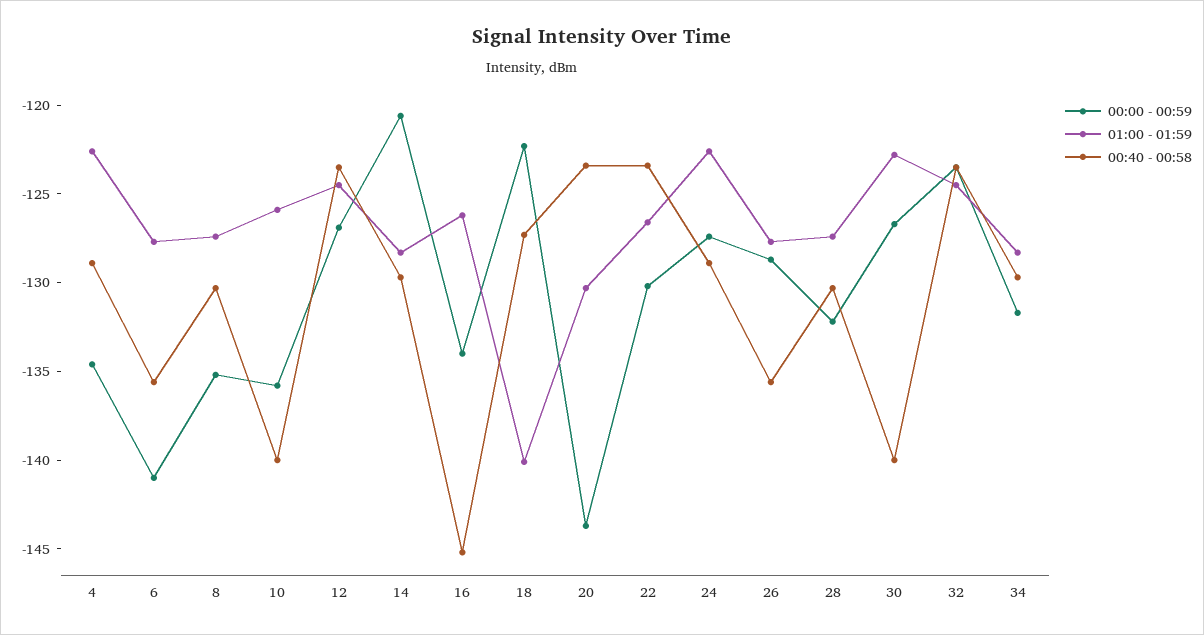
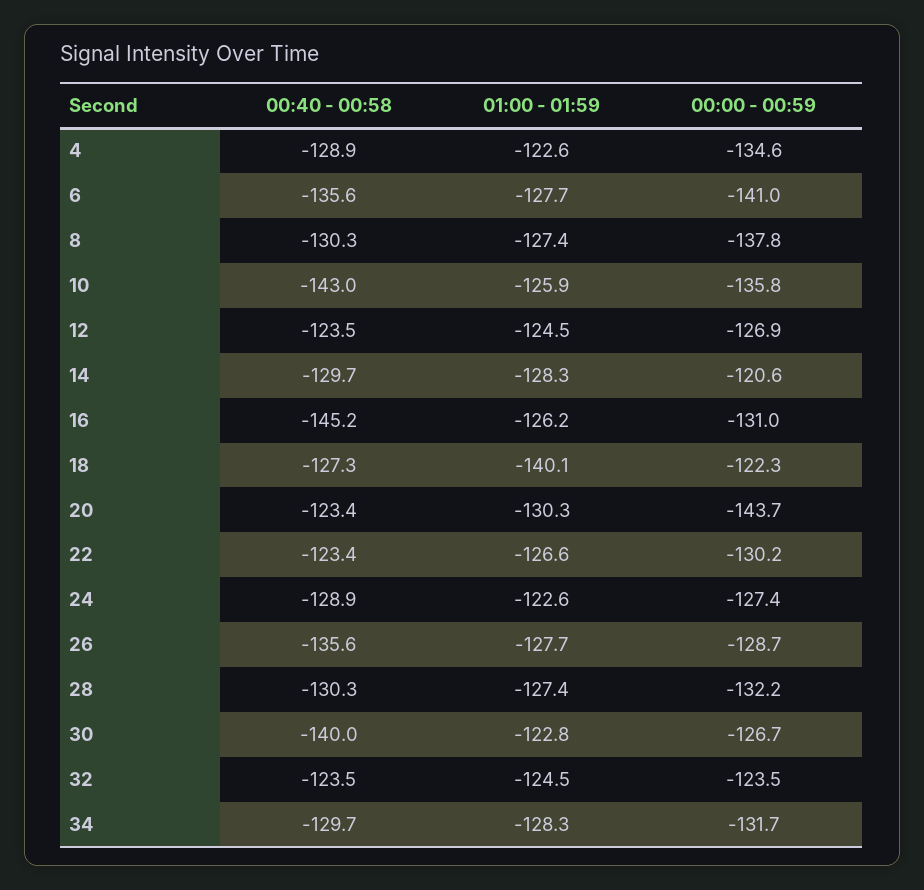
00:00 - 00:59, 8: -135 -> -137.8
00:40 - 00:58, 10: -140 -> -143
00:00 - 00:59, 16: -134 -> -131

